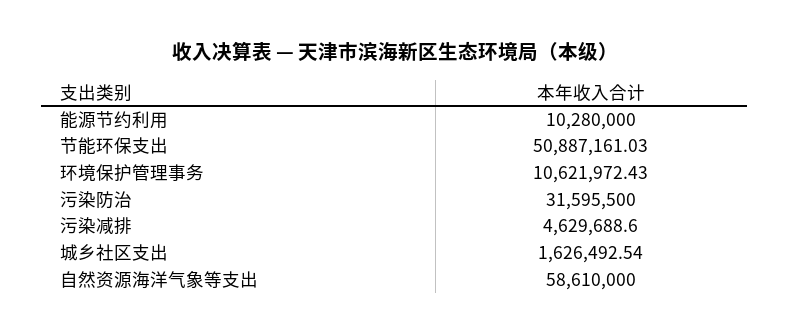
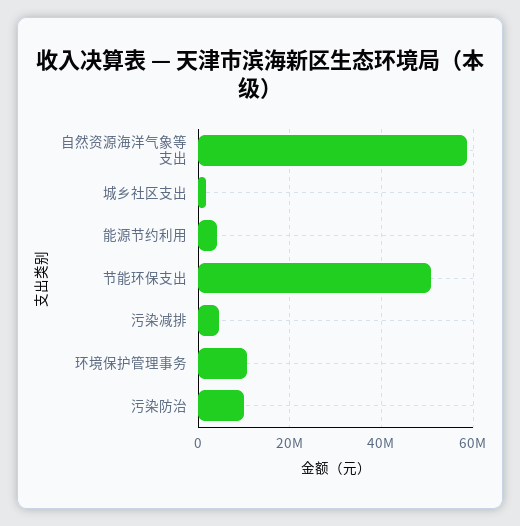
能源节约利用: 10280000 -> 4000000
污染防治: 31595500 -> 10000000

